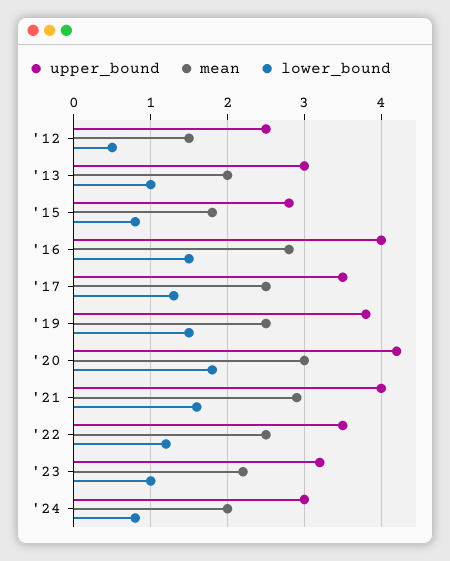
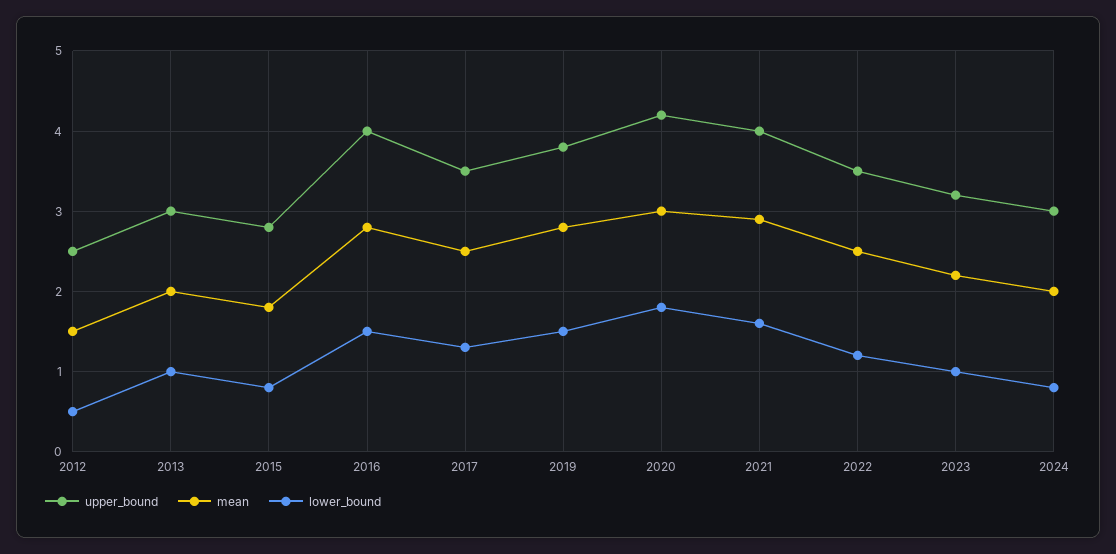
mean, '19: 2.5 -> 2.8

